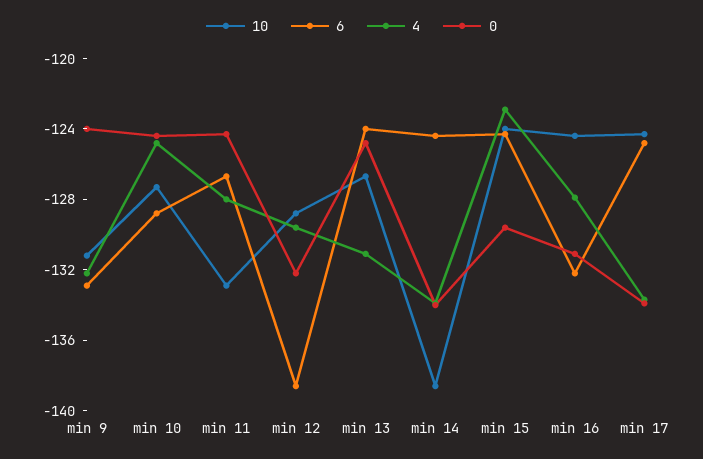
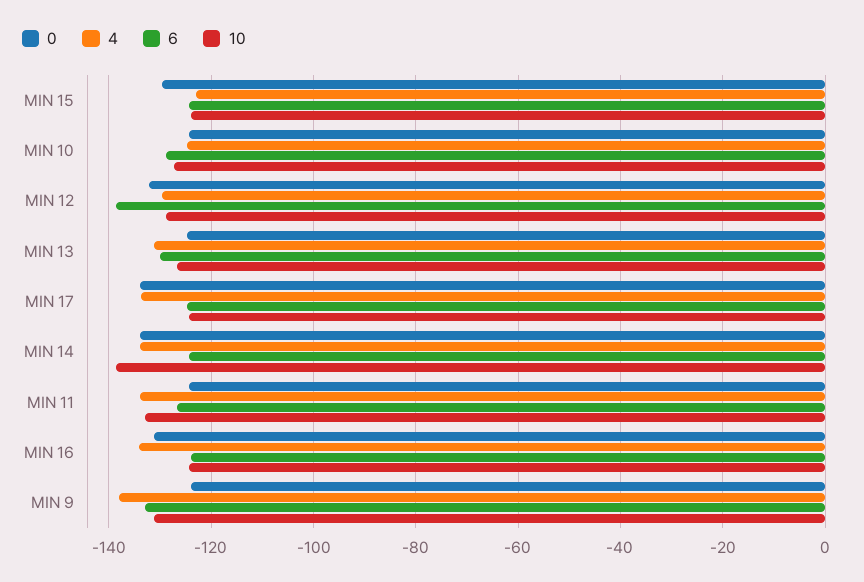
4, min 9: -132 -> -138
4, min 11: -128 -> -134
6, min 13: -124 -> -130
6, min 16: -132 -> -124
4, min 16: -128 -> -134

